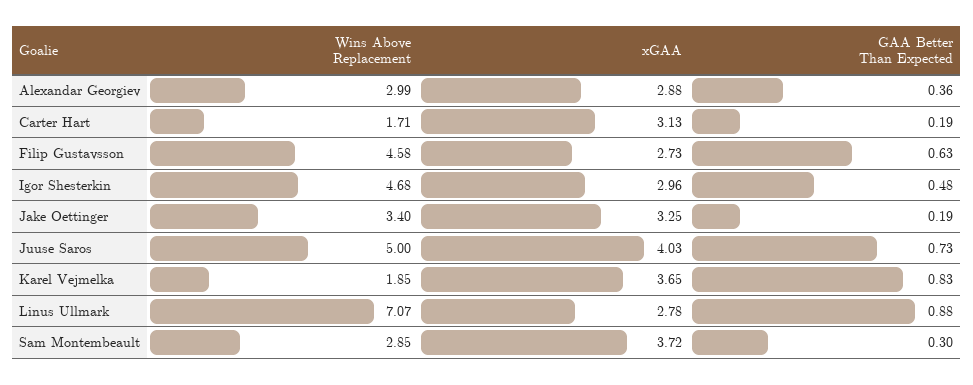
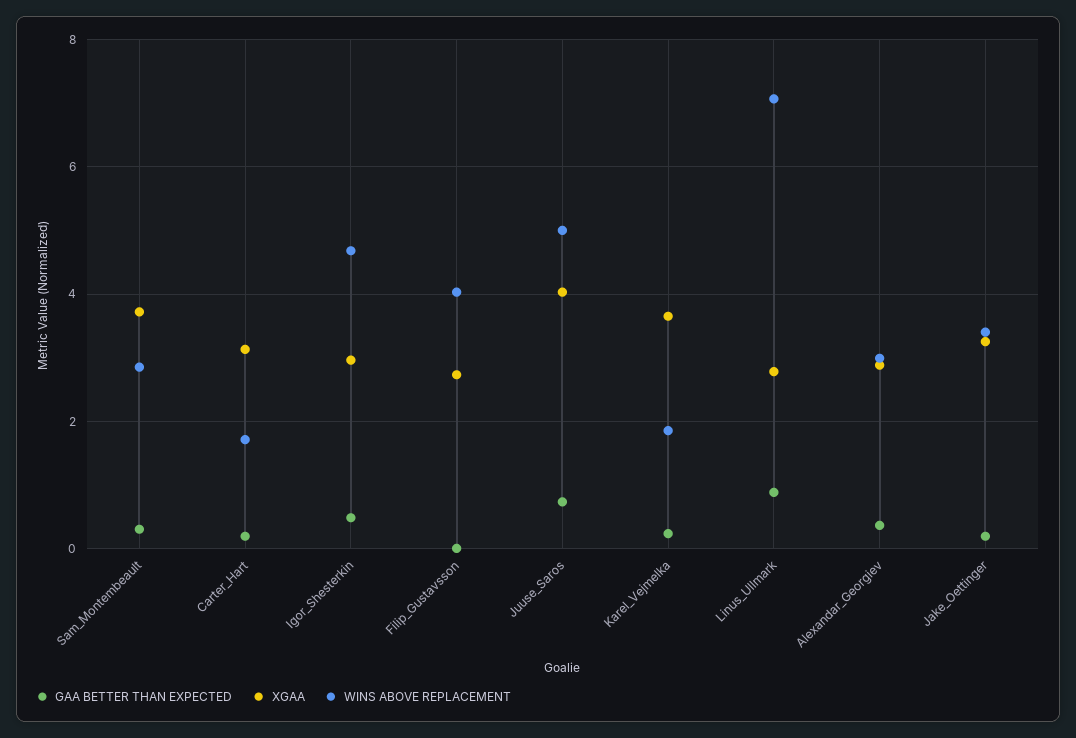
Wins Above Replacement, Filip Gustavsson: 4.58 -> 4
GAA Better Than Expected, Filip Gustavsson: 0.63 -> 0
GAA Better Than Expected, Karel Vejmelka: 0.83 -> 0.2

